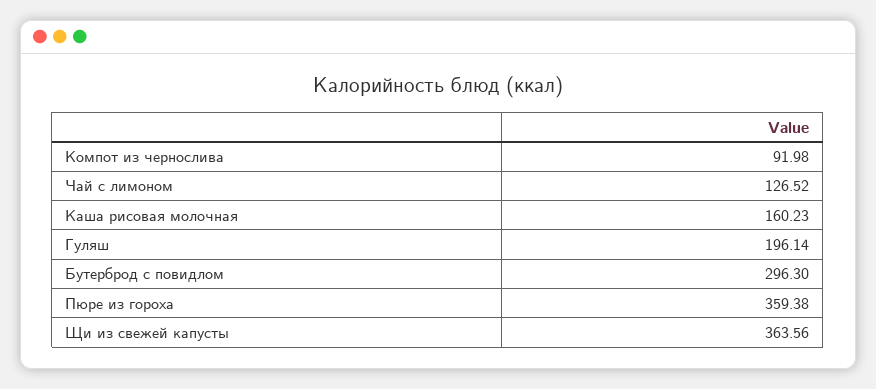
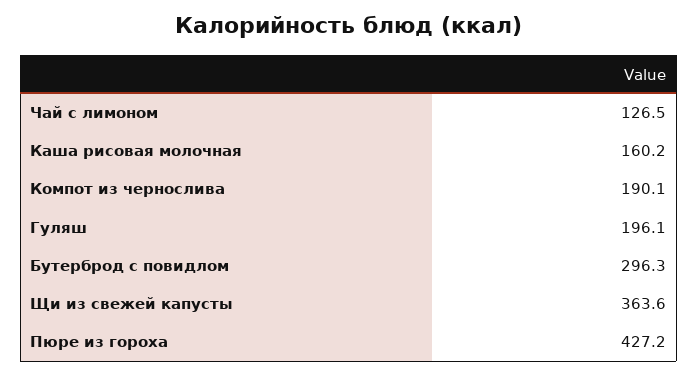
Компот из чернослива: 91.98 -> 190.1
Пюре из гороха: 359.38 -> 427.2

